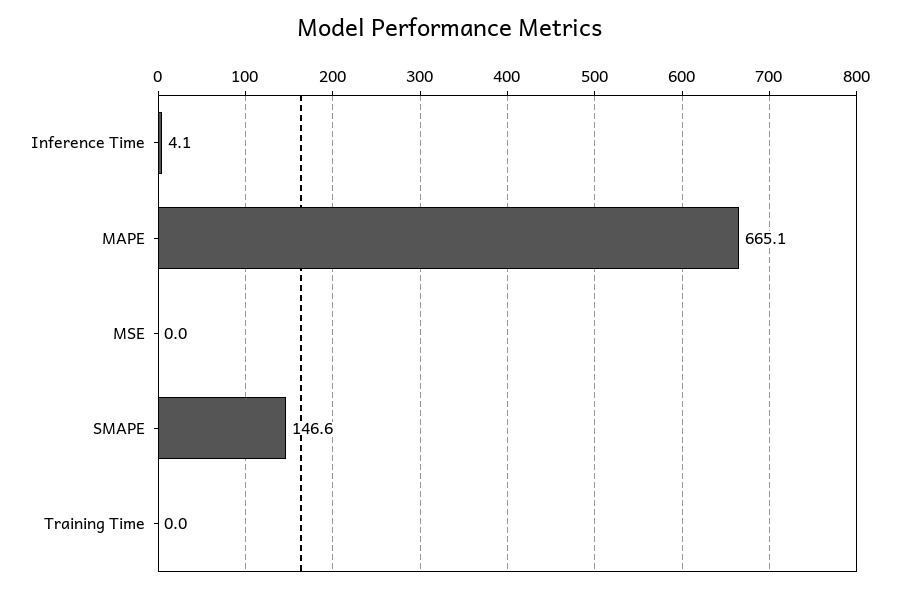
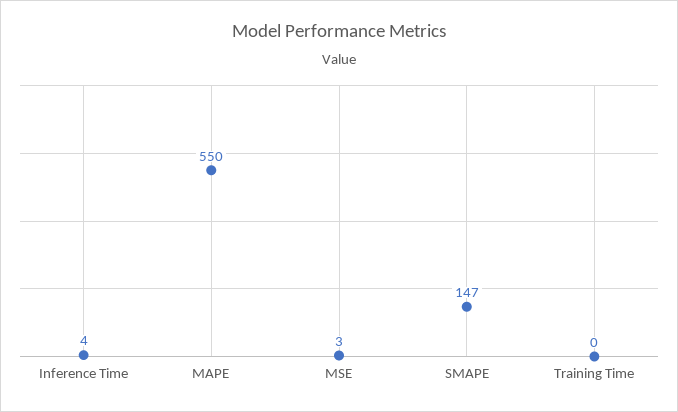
MAPE: 665.1 -> 550
MSE: 0 -> 3

